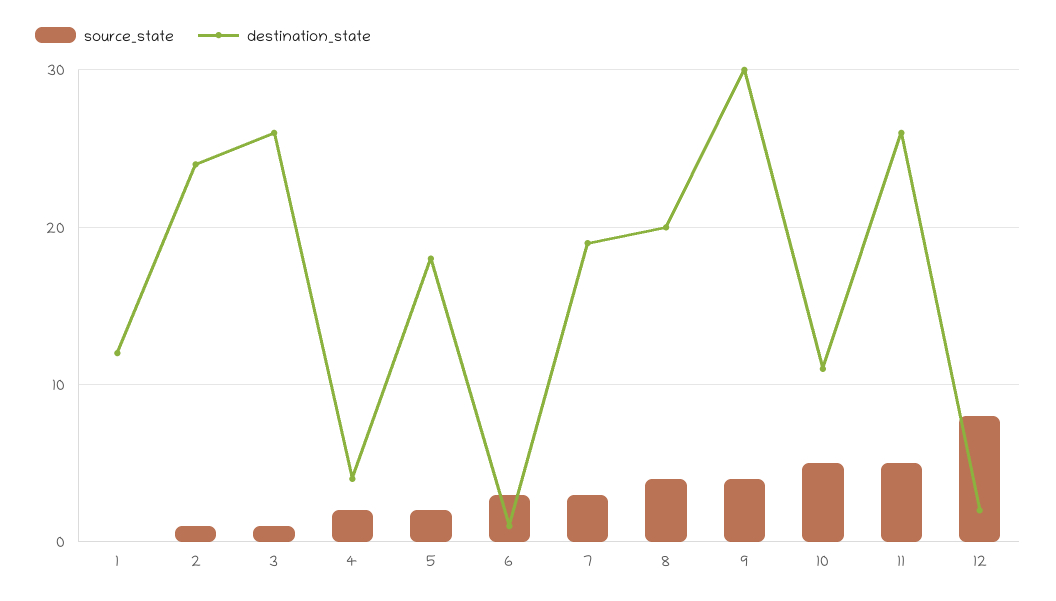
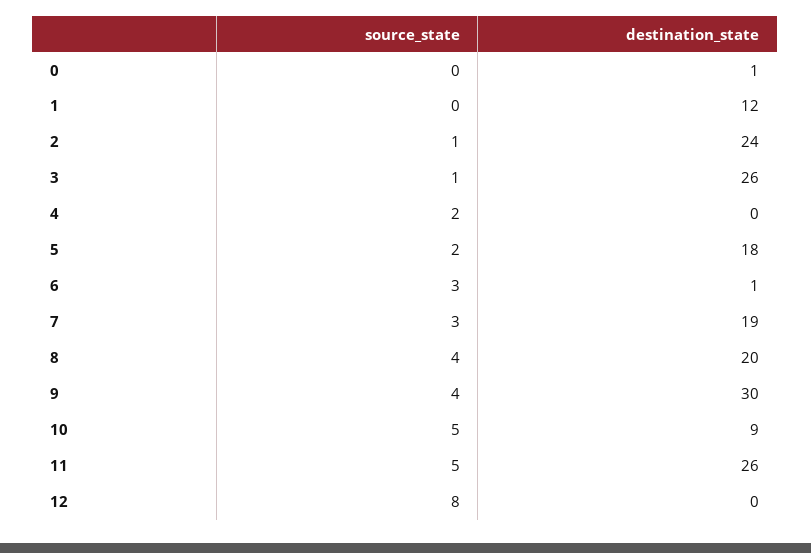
destination_state, 4: 4 -> 0
destination_state, 10: 11 -> 9
destination_state, 12: 2 -> 0
source_state, 0: none -> 0
destination_state, 0: none -> 1

